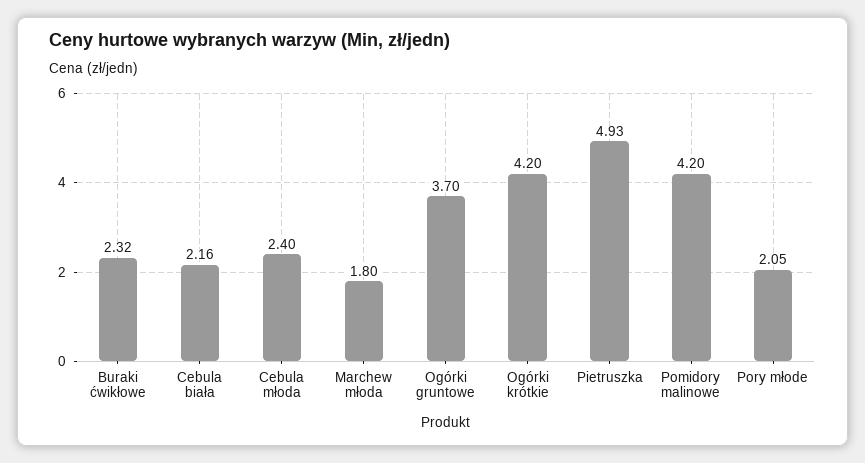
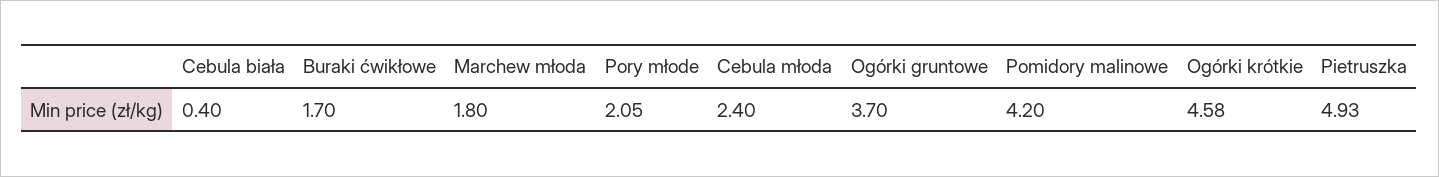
Buraki ćwikłowe: 2.32 -> 1.7
Cebula biała: 2.16 -> 0.4
Ogórki krótkie: 4.2 -> 4.58

